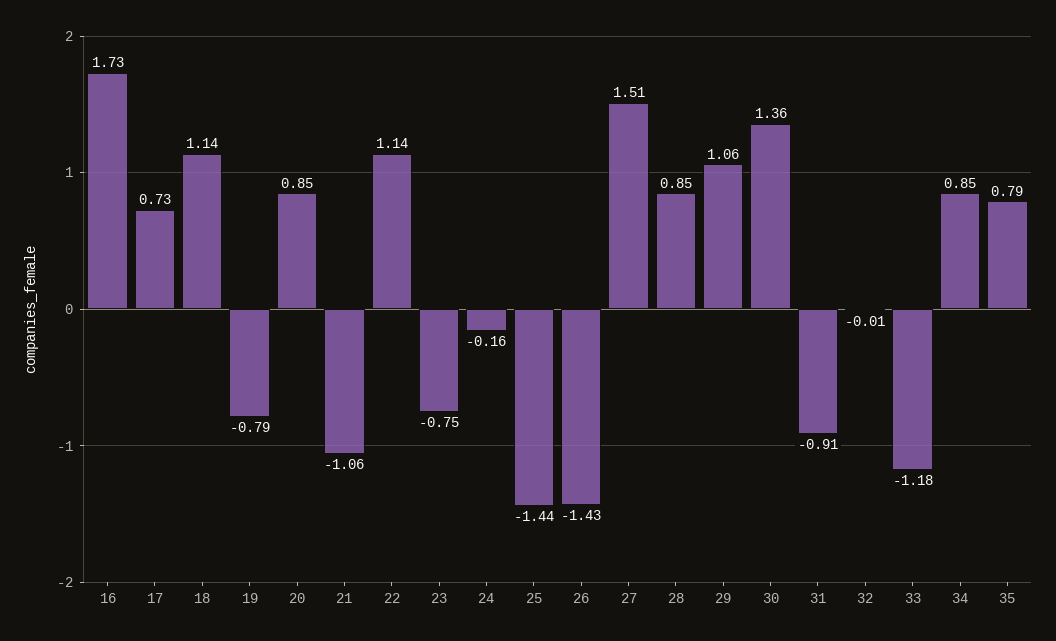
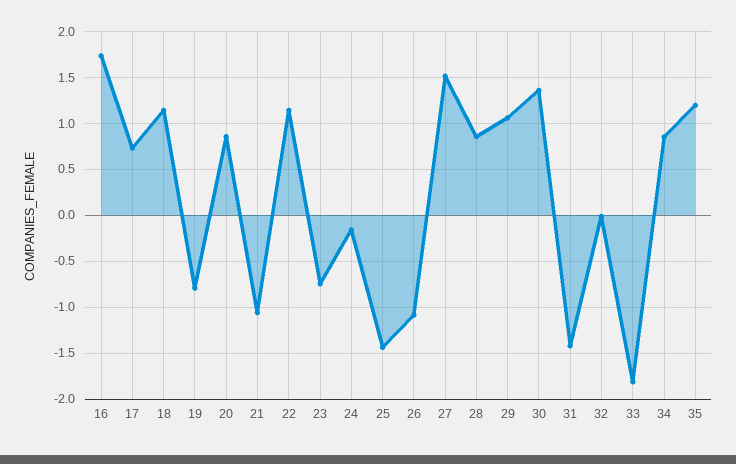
26: -1.43 -> -1.1
31: -0.91 -> -1.4
33: -1.18 -> -1.8
35: 0.79 -> 1.2

